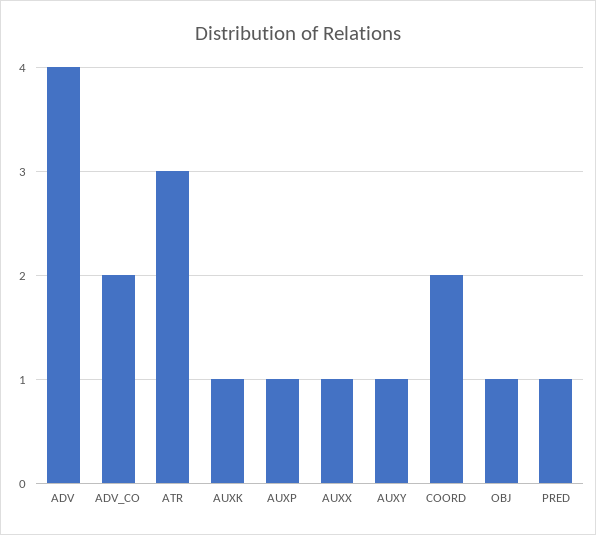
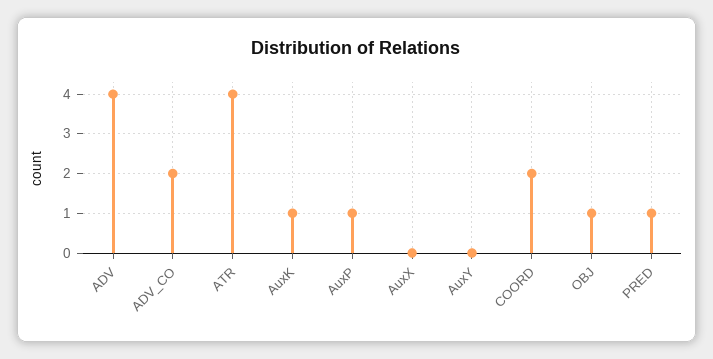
ATR: 3 -> 4
AUXX: 1 -> 0
AUXY: 1 -> 0

